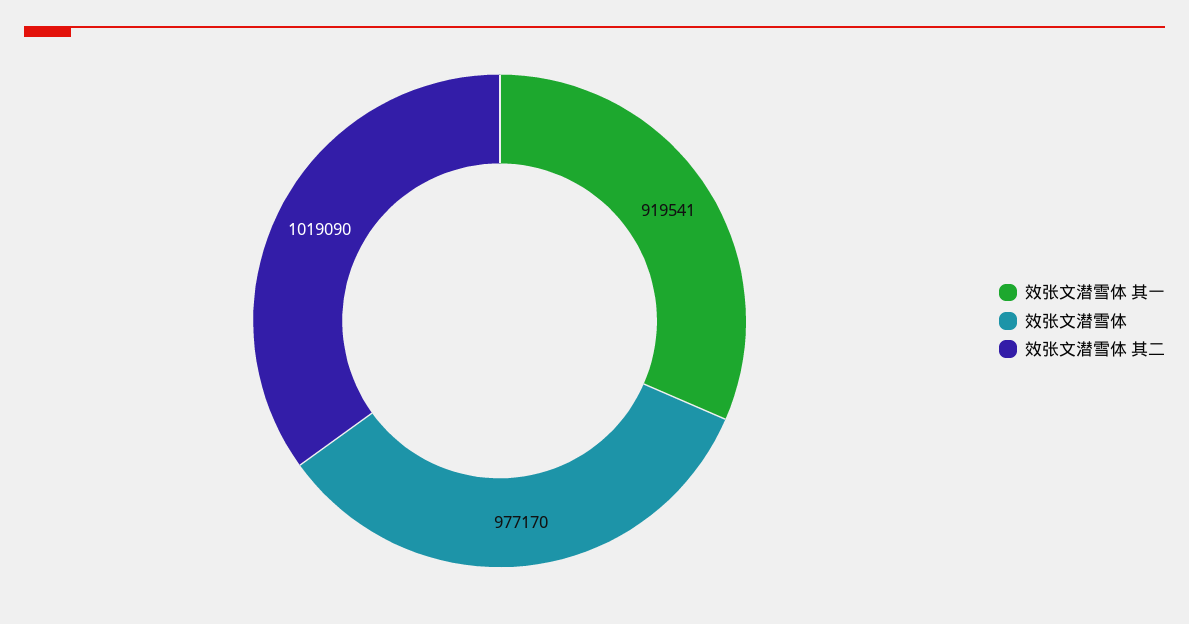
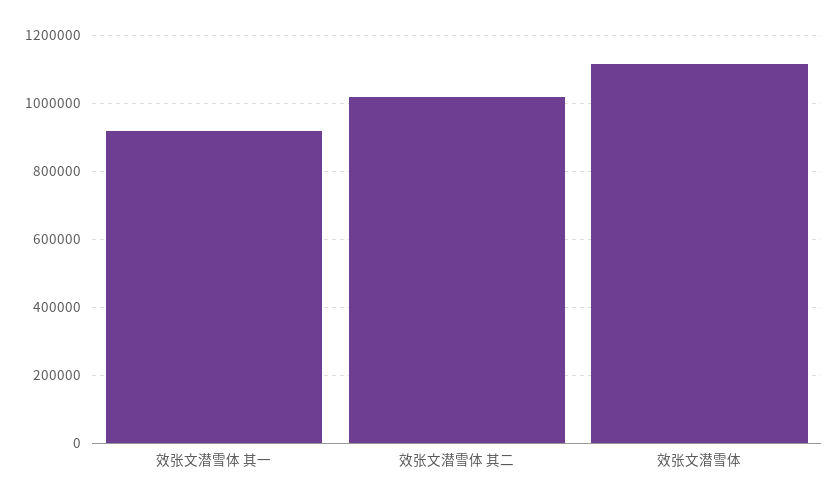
效张文潜雪体: 977170 -> 1120000

